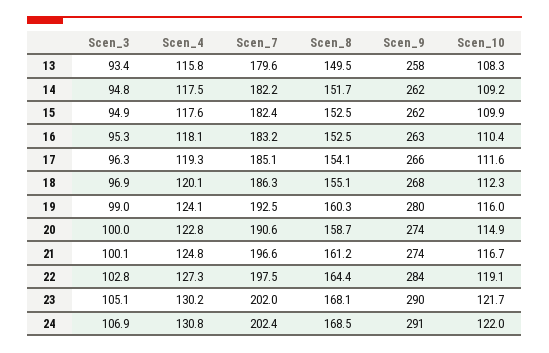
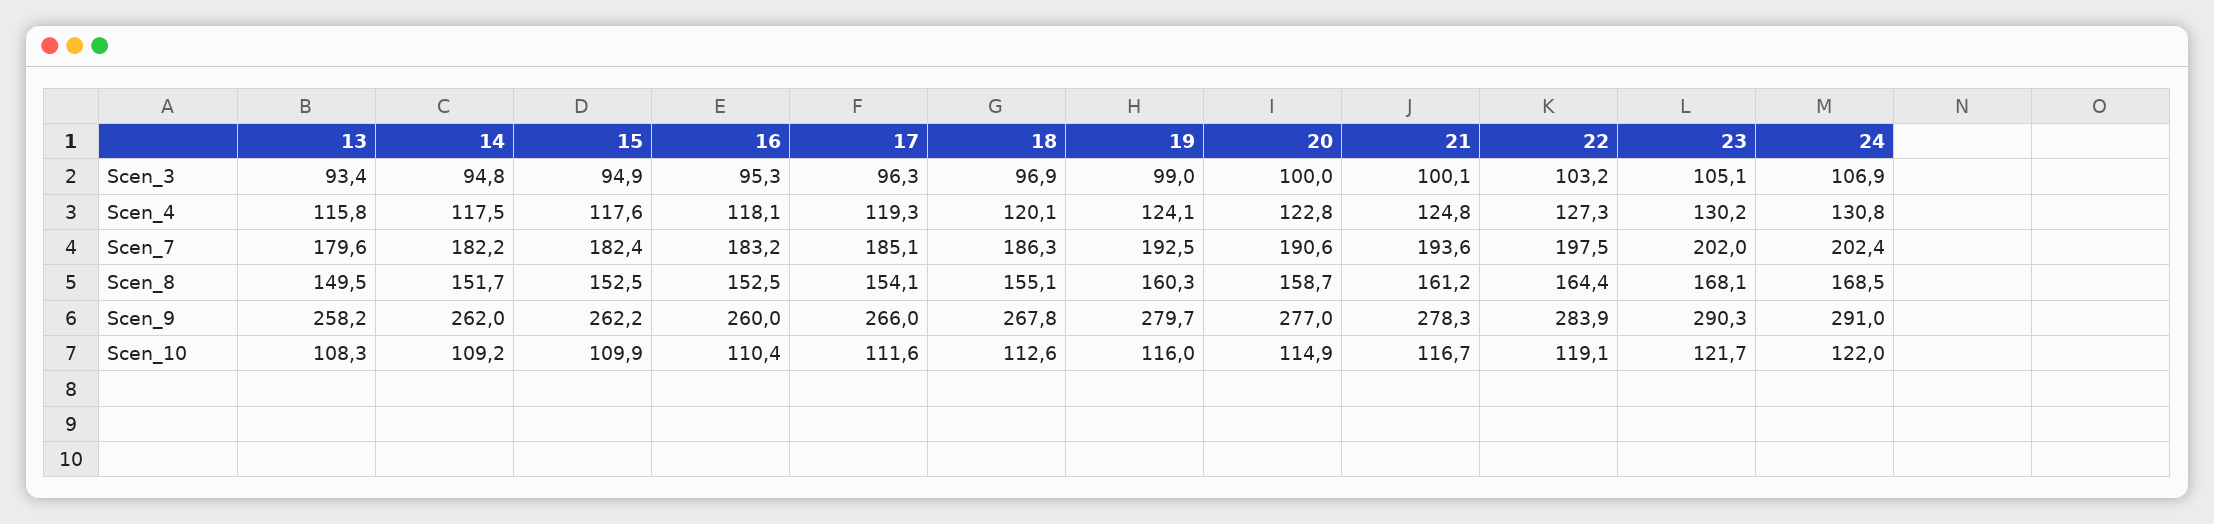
Scen_9, 16: 263 -> 260
Scen_10, 18: 112.3 -> 112.6
Scen_9, 20: 274 -> 277
Scen_7, 21: 196.6 -> 193.6
Scen_9, 21: 274 -> 278.3
Scen_3, 22: 102.8 -> 103.2

